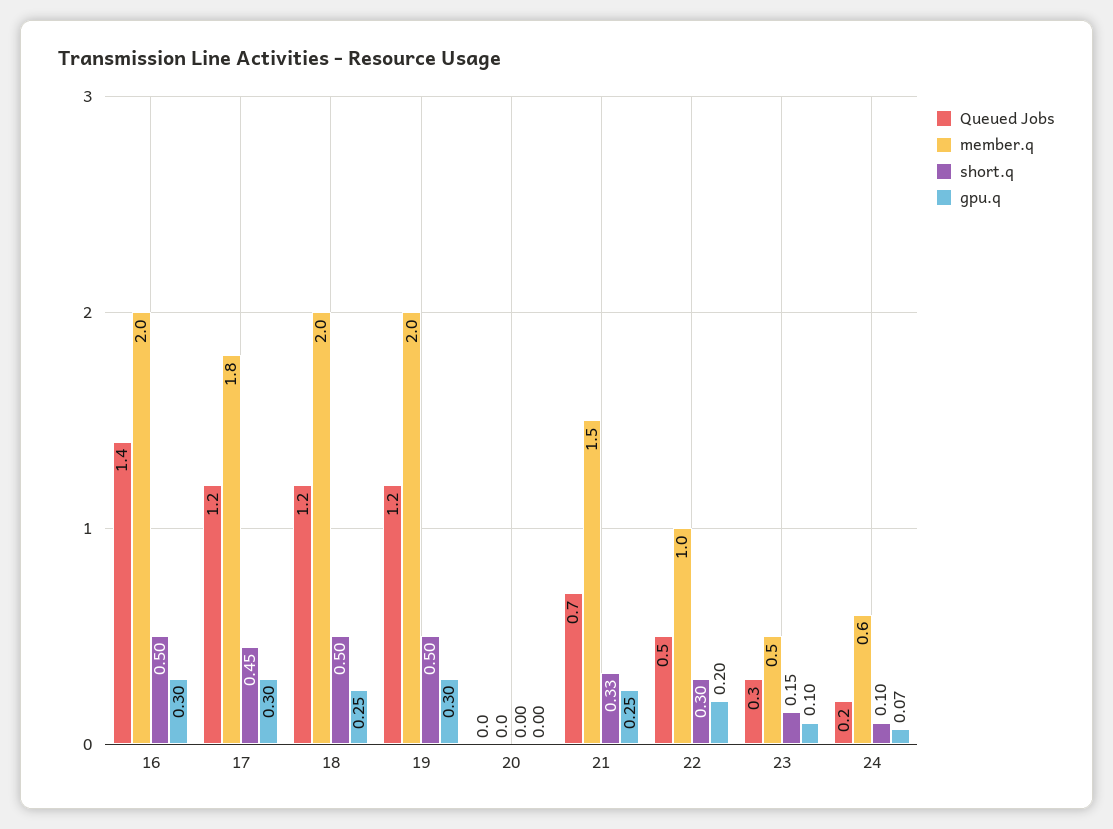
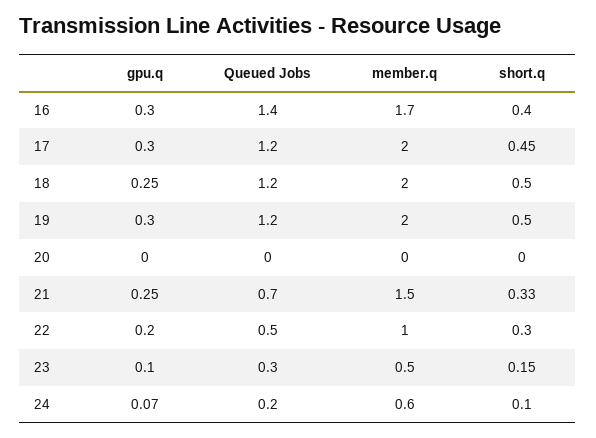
member.q, 16: 2 -> 1.7
short.q, 16: 0.5 -> 0.4
member.q, 17: 1.8 -> 2

